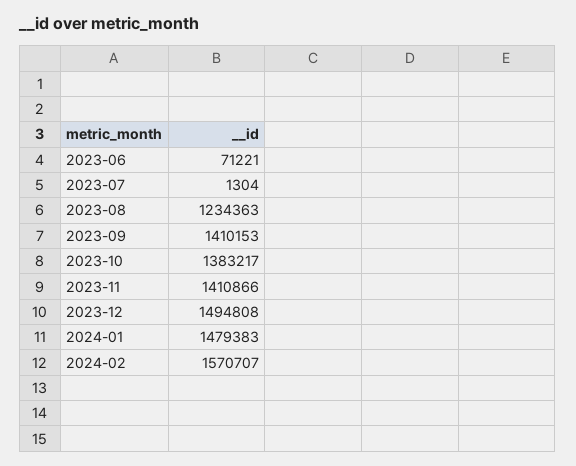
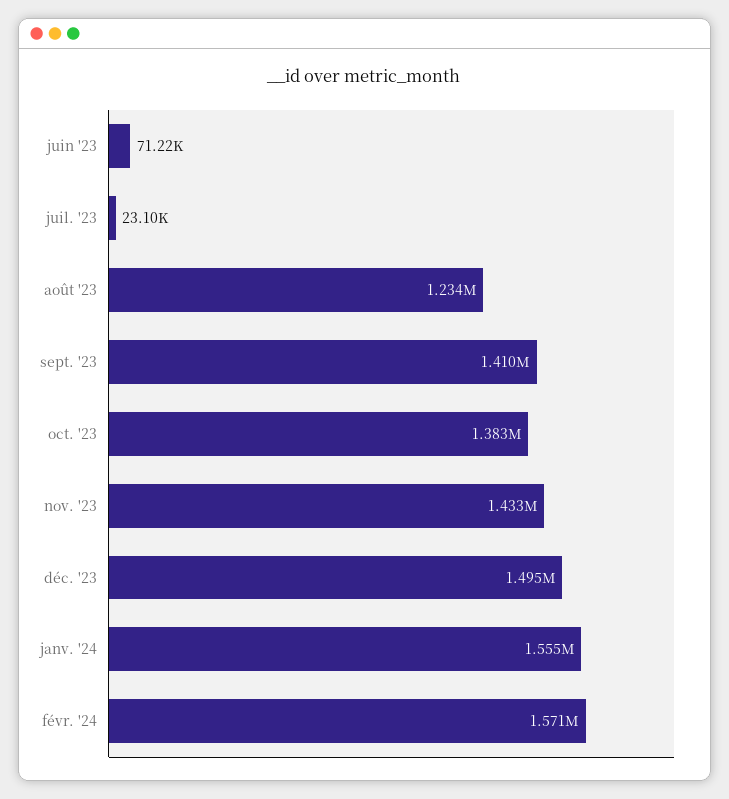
2023-07: 1304 -> 23100
2023-11: 1410866 -> 1433000
2024-01: 1479383 -> 1555000

